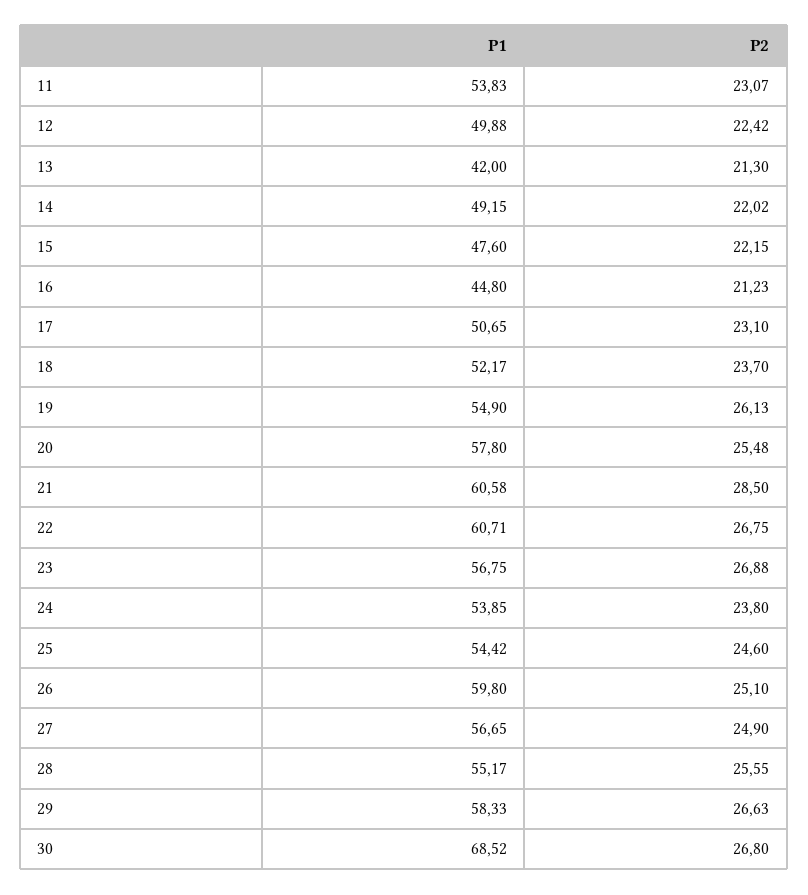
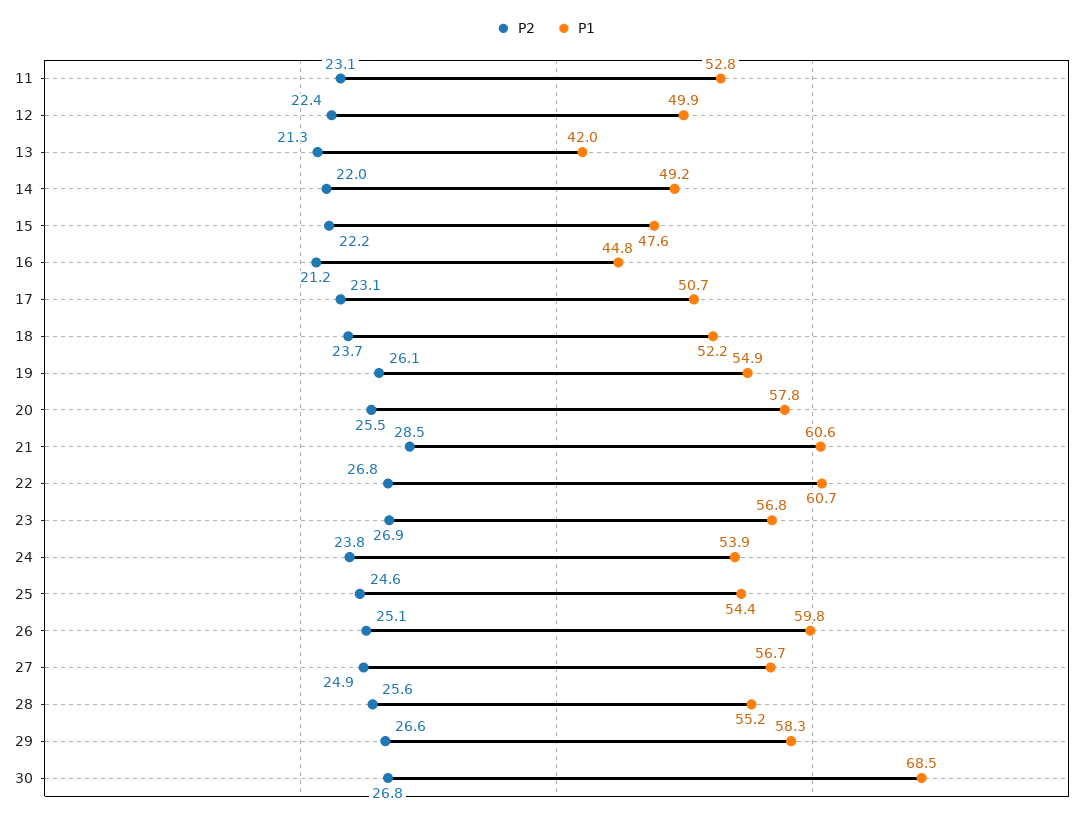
P1, 11: 53.83 -> 52.8

